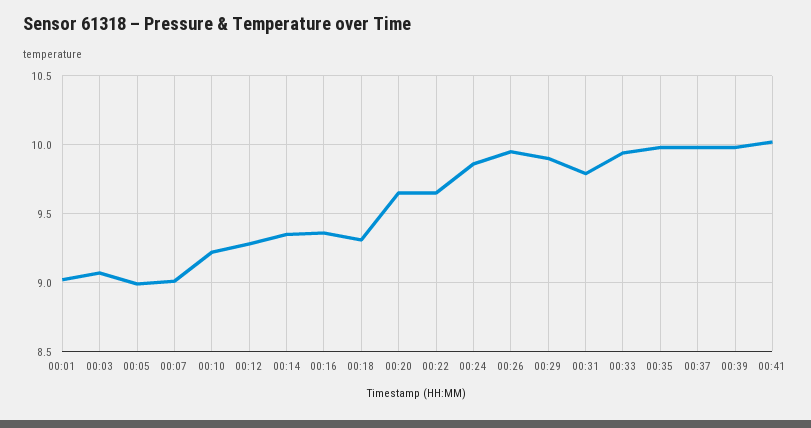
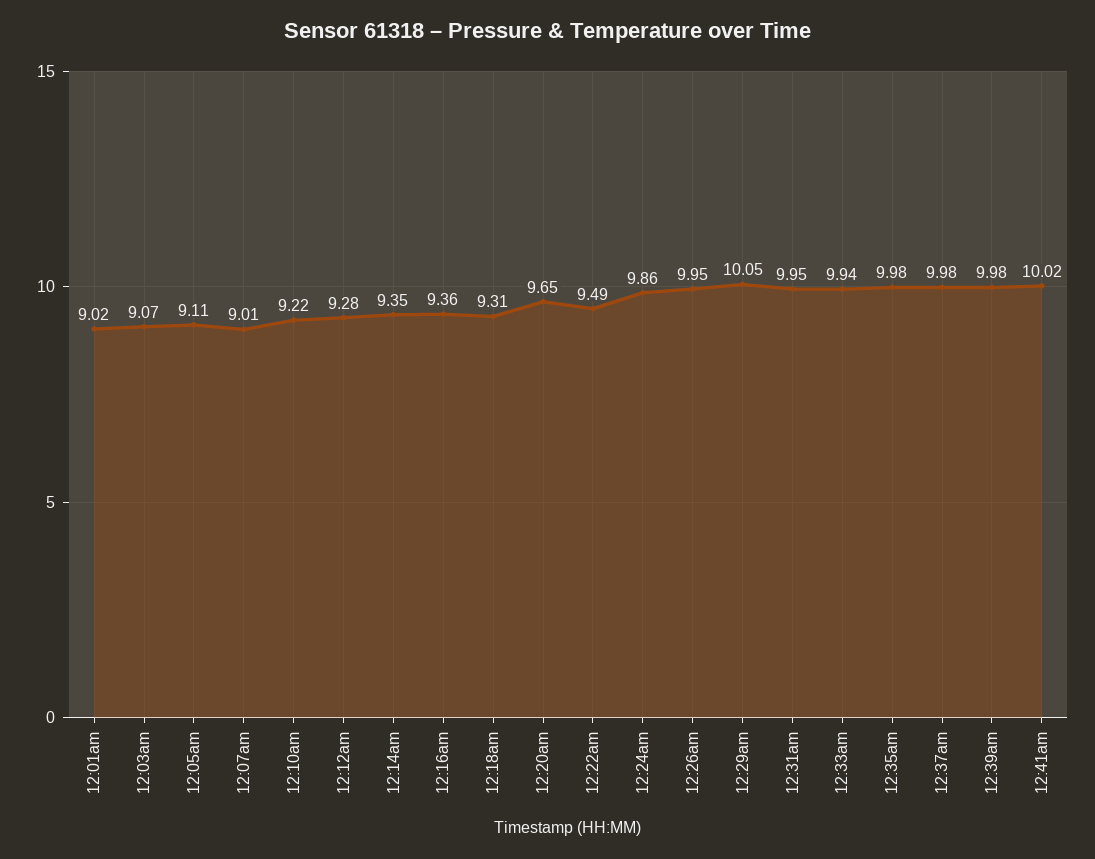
00:05: 9 -> 9.11
00:22: 9.65 -> 9.49
00:29: 9.9 -> 10.05
00:31: 9.8 -> 9.95

